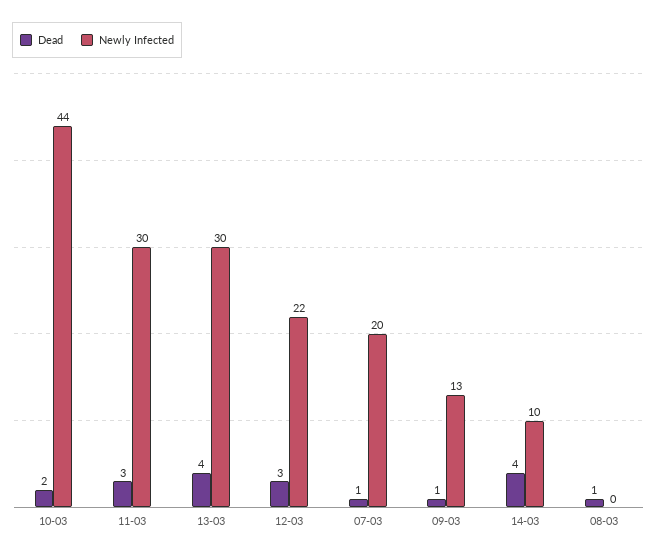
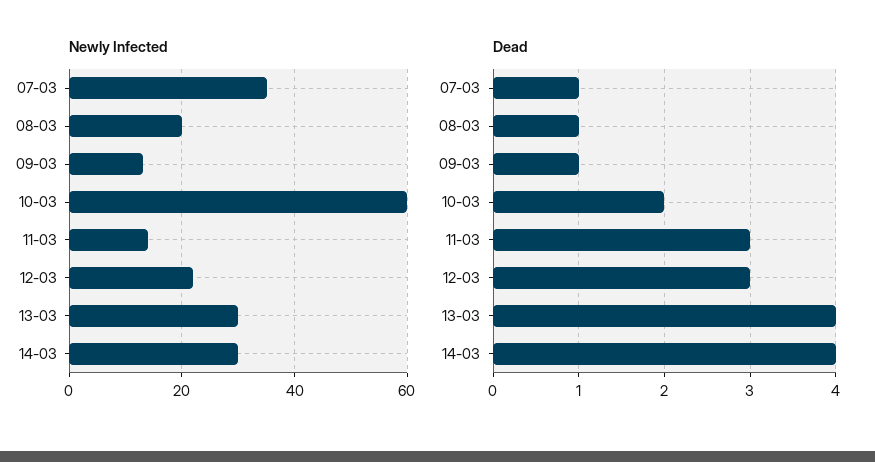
Newly Infected, 10-03: 44 -> 60
Newly Infected, 11-03: 30 -> 15
Newly Infected, 07-03: 20 -> 35
Newly Infected, 14-03: 10 -> 30
Newly Infected, 08-03: 0 -> 20

